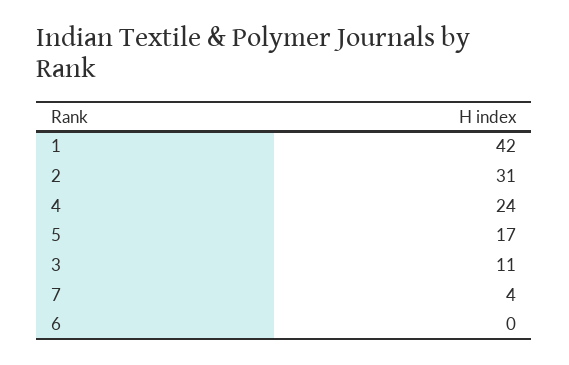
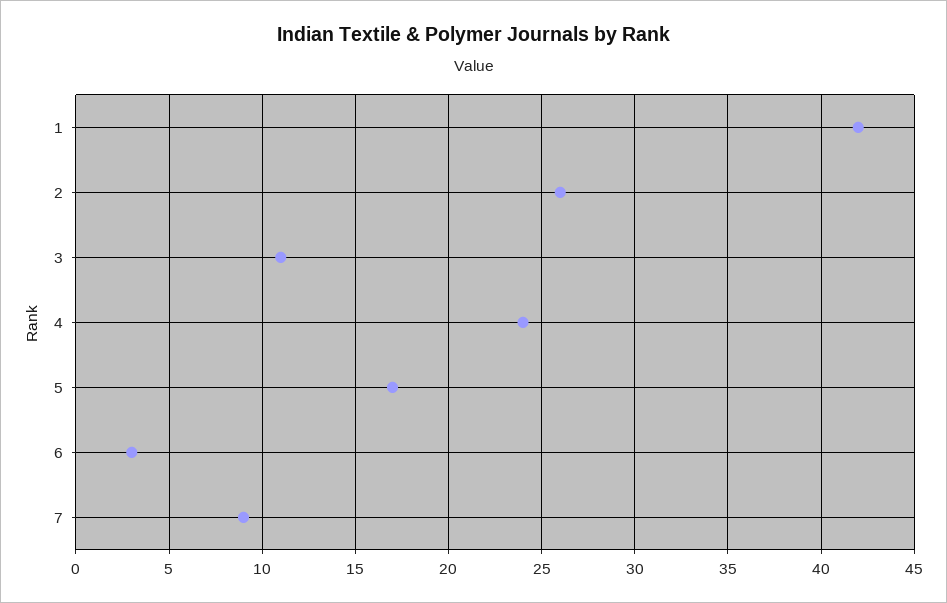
2: 31 -> 26
7: 4 -> 9
6: 0 -> 3

